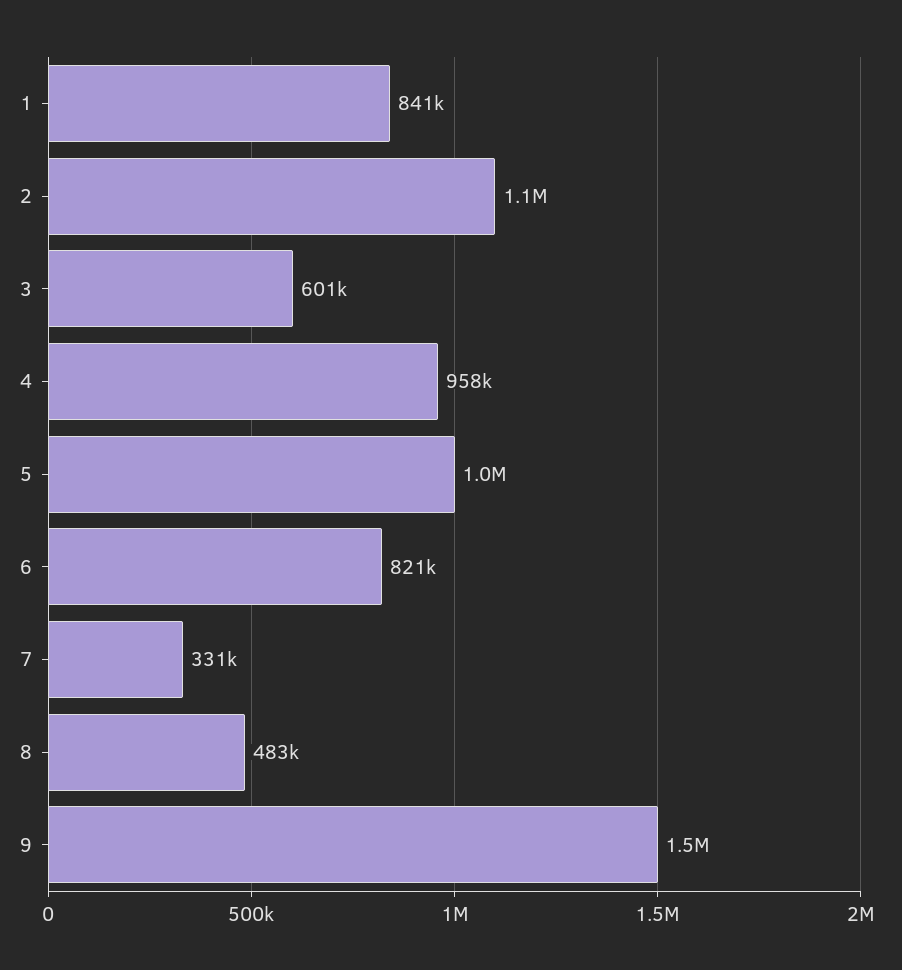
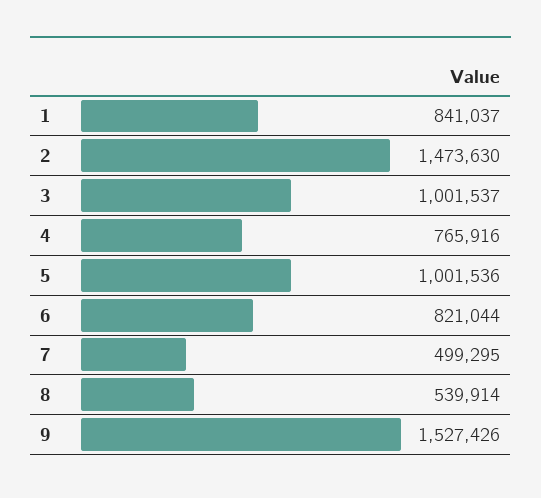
2: 1100000 -> 1473630
3: 601000 -> 1001537
4: 958000 -> 765916
7: 331000 -> 499295
8: 483000 -> 539914

